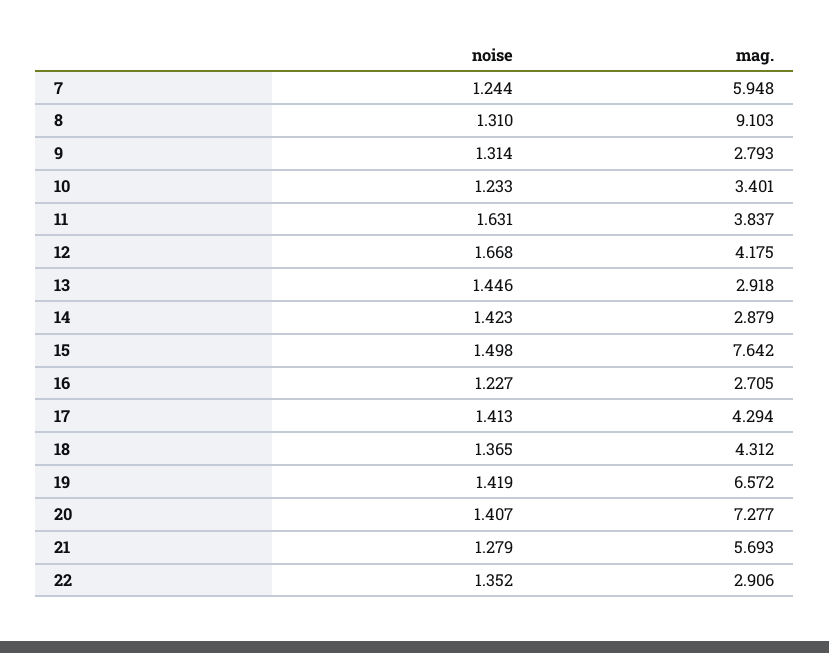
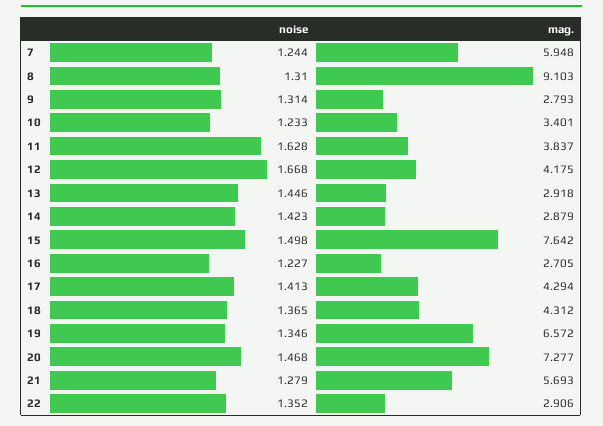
noise, 11: 1.631 -> 1.628
noise, 19: 1.419 -> 1.346
noise, 20: 1.407 -> 1.468

